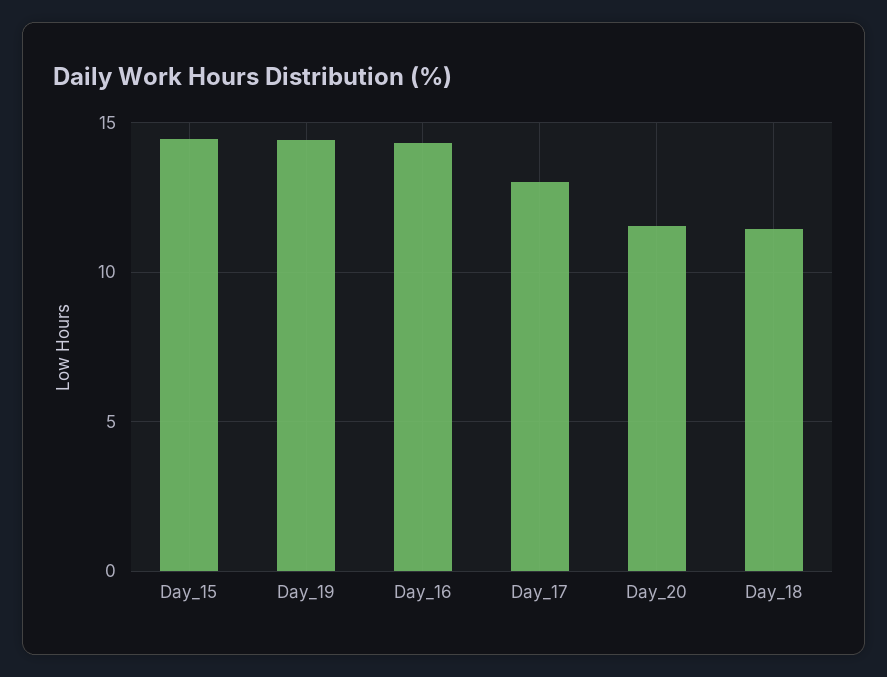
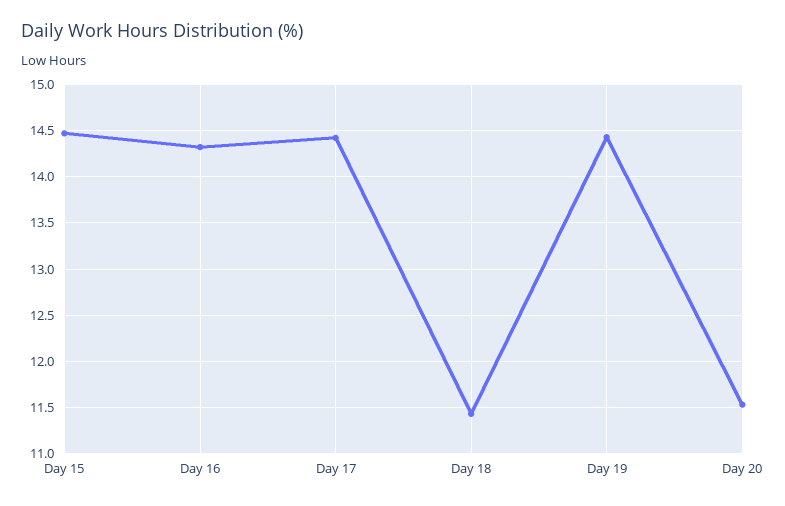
Day_17: 13 -> 14.4

